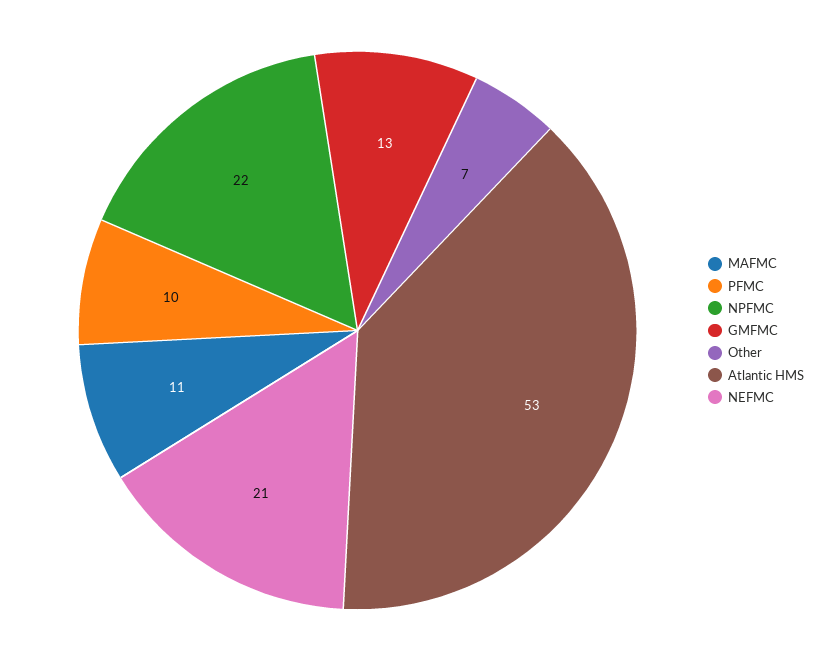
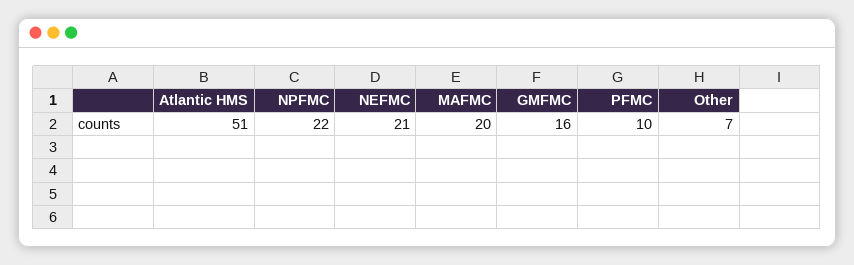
MAFMC: 11 -> 20
GMFMC: 13 -> 16
Atlantic HMS: 53 -> 51

